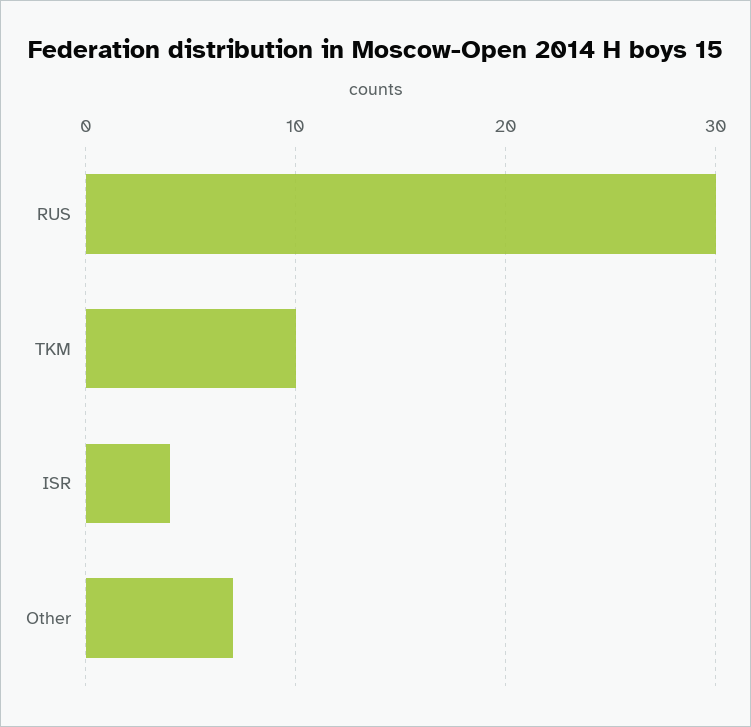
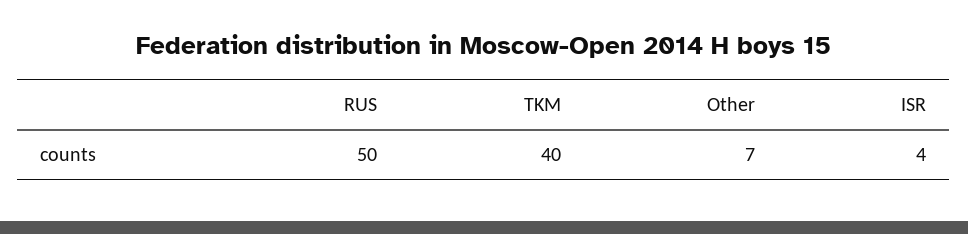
RUS: 30 -> 50
TKM: 10 -> 40

